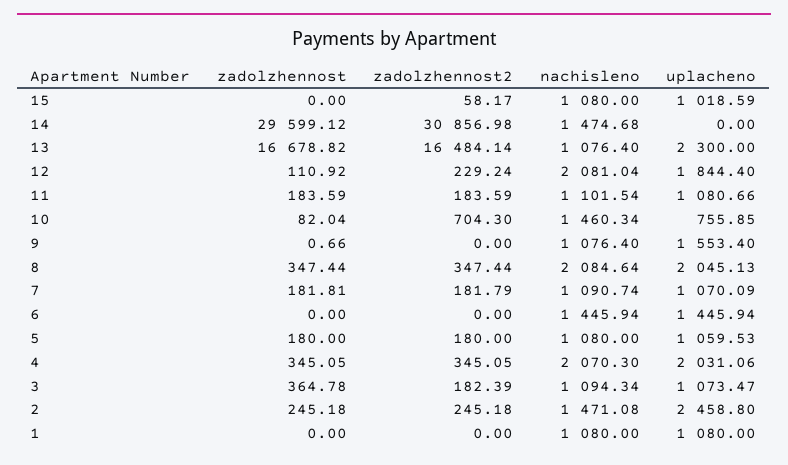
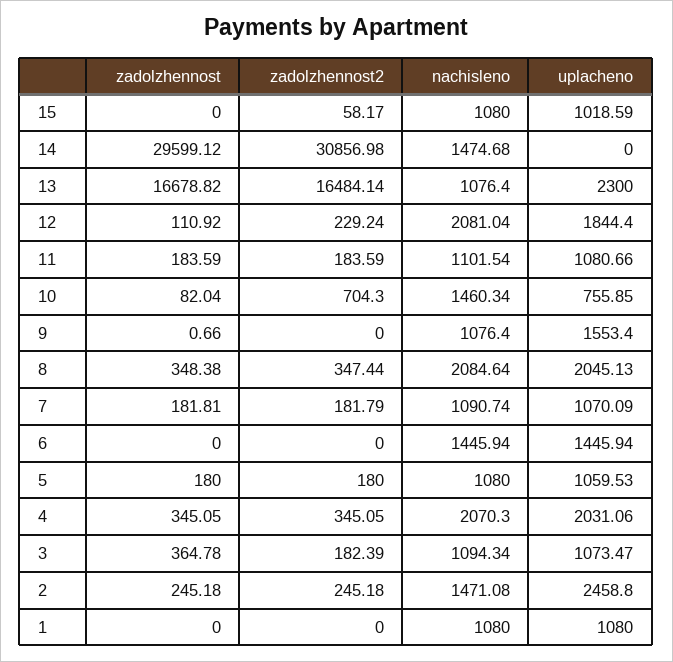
zadolzhennost, 8: 347.44 -> 348.38

